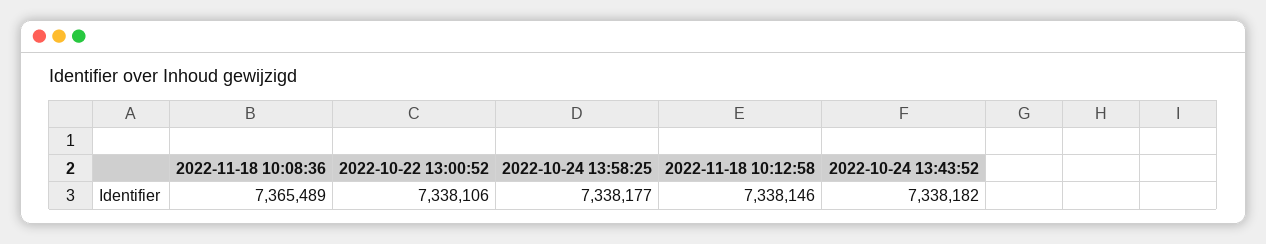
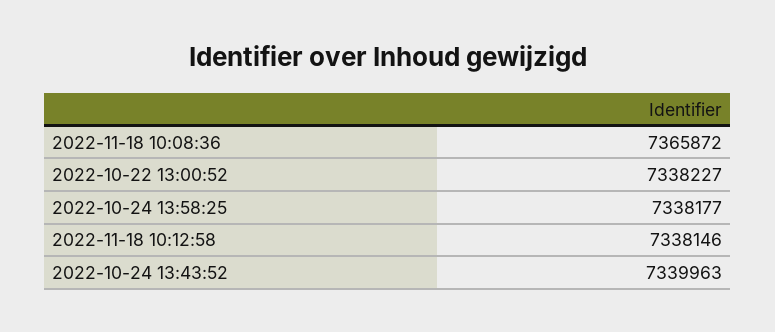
2022-11-18 10:08:36: 7365489 -> 7365872
2022-10-22 13:00:52: 7338106 -> 7338227
2022-10-24 13:43:52: 7338182 -> 7339963

